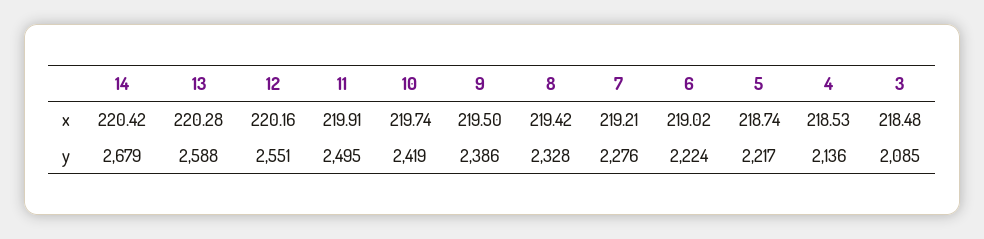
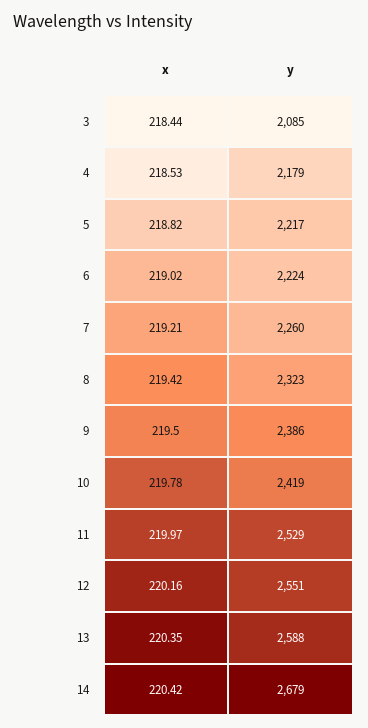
13, x: 220.28 -> 220.35
11, x: 219.91 -> 219.97
10, x: 219.74 -> 219.78
5, x: 218.74 -> 218.82
3, x: 218.48 -> 218.44
11, y: 2495 -> 2529
8, y: 2328 -> 2323
7, y: 2276 -> 2260
4, y: 2136 -> 2179

